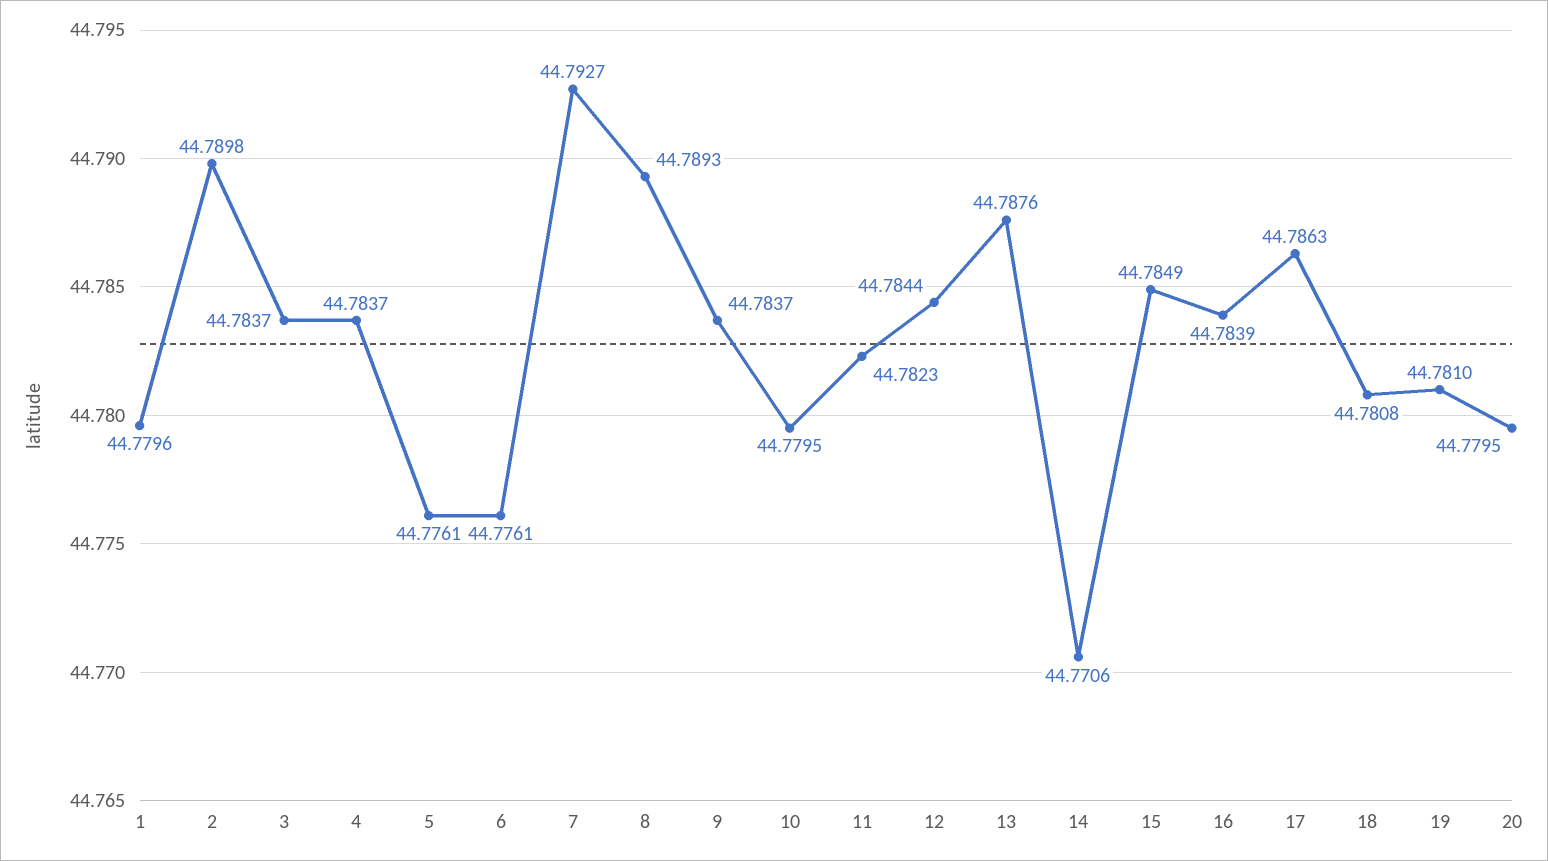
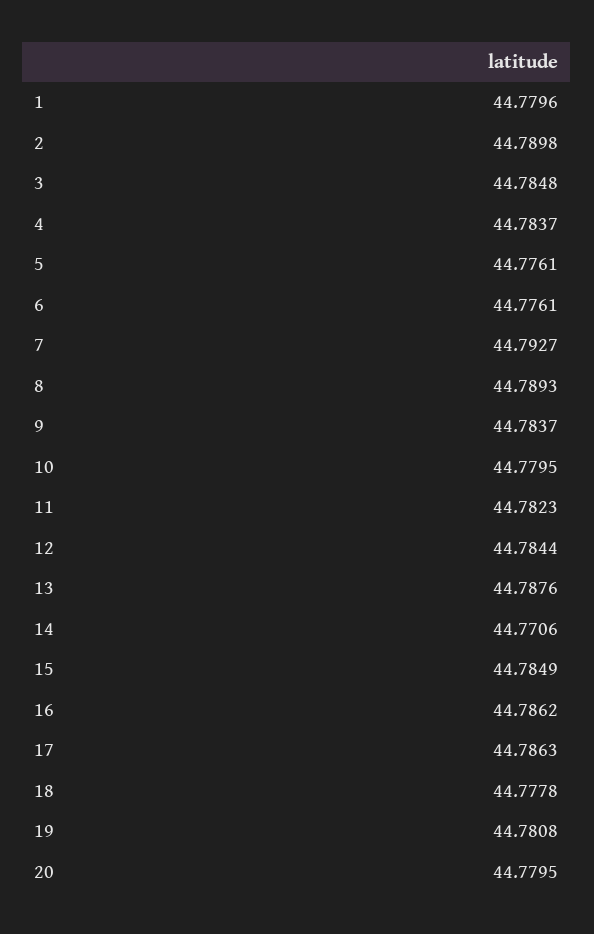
3: 44.7837 -> 44.7848
16: 44.7839 -> 44.7862
18: 44.7808 -> 44.7778
19: 44.781 -> 44.7808

